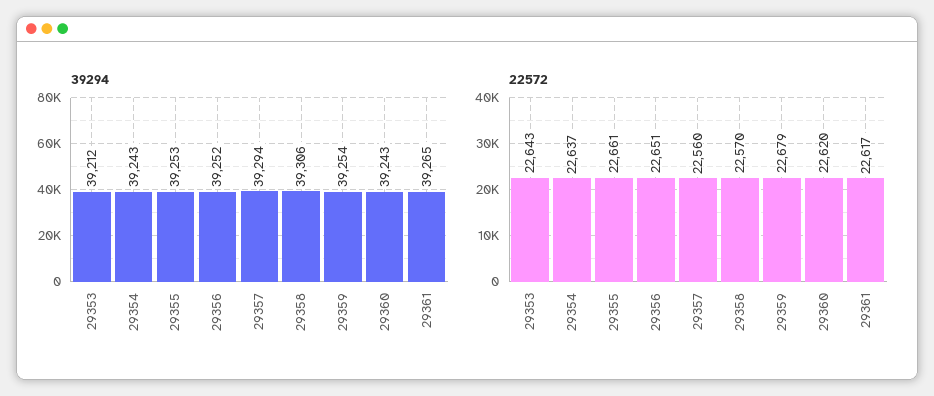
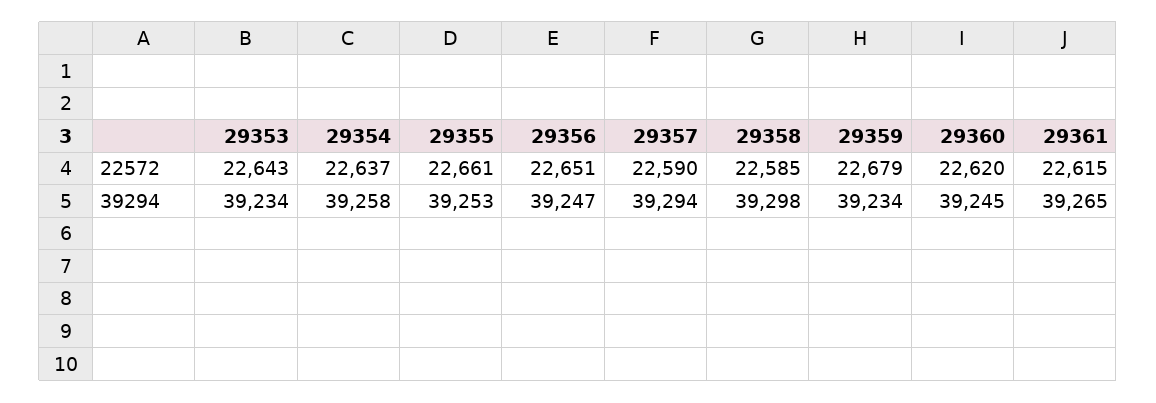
39294, 29353: 39212 -> 39234
39294, 29354: 39243 -> 39258
39294, 29356: 39252 -> 39247
39294, 29358: 39306 -> 39298
39294, 29359: 39254 -> 39234
39294, 29360: 39243 -> 39245
22572, 29357: 22560 -> 22590
22572, 29358: 22570 -> 22585
22572, 29361: 22617 -> 22615

